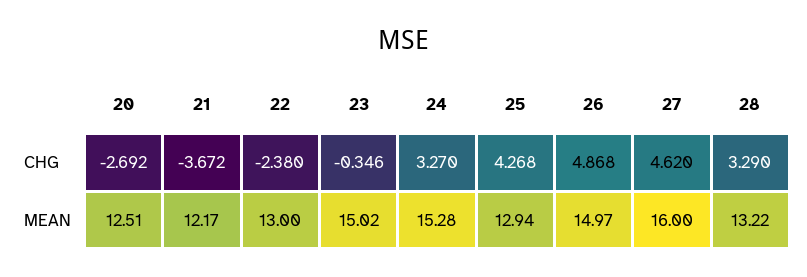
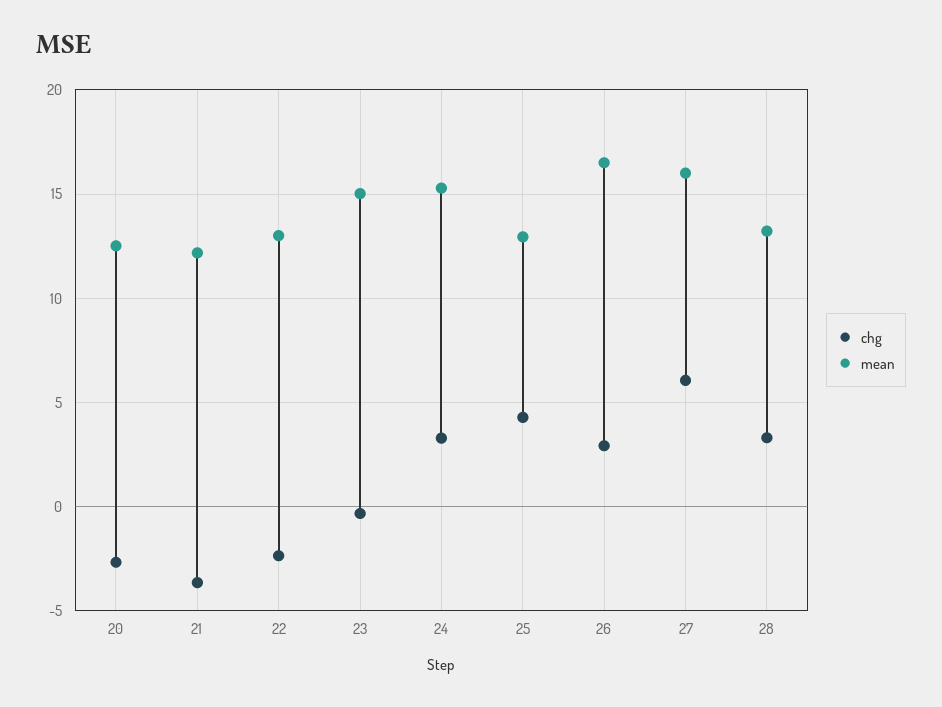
CHG, 26: 4.868 -> 3
CHG, 27: 4.62 -> 6
MEAN, 26: 14.97 -> 16.5

